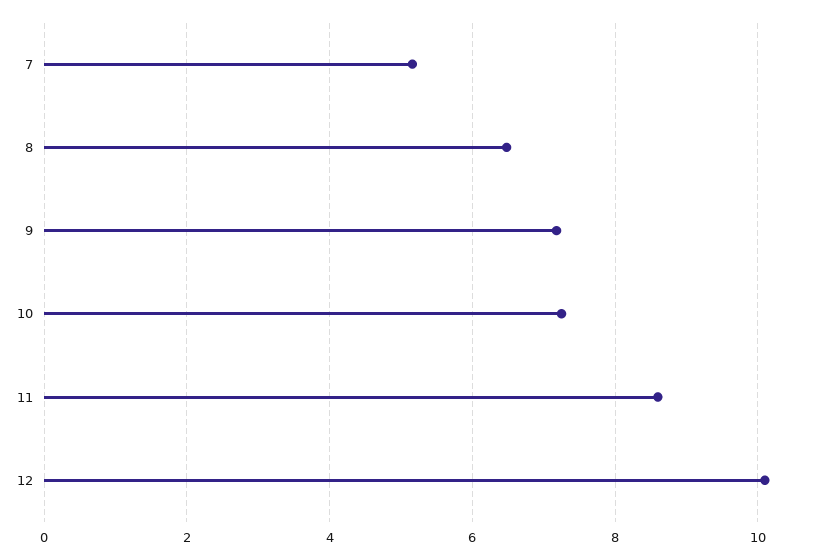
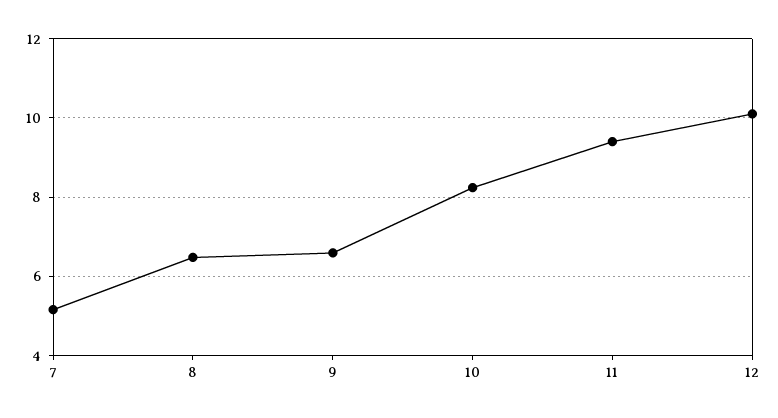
9: 7.2 -> 6.6
10: 7.2 -> 8.2
11: 8.6 -> 9.4

